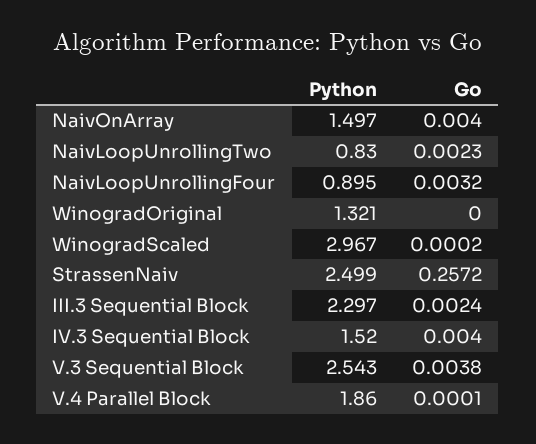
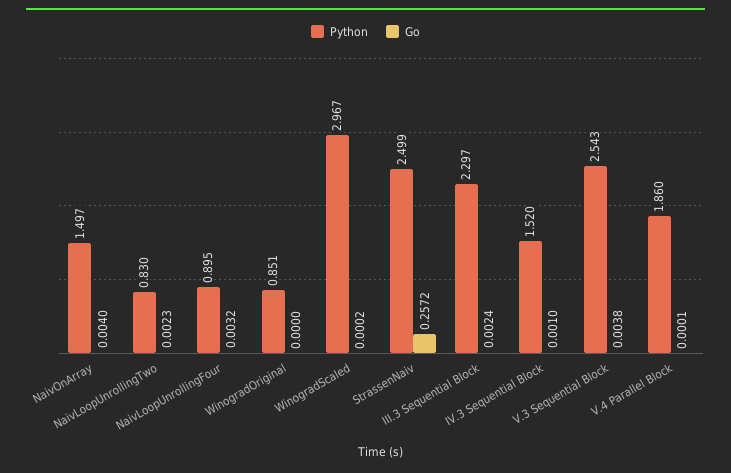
Python, WinogradOriginal: 1.321 -> 0.851
Go, IV.3 Sequential Block: 0.004 -> 0.001

